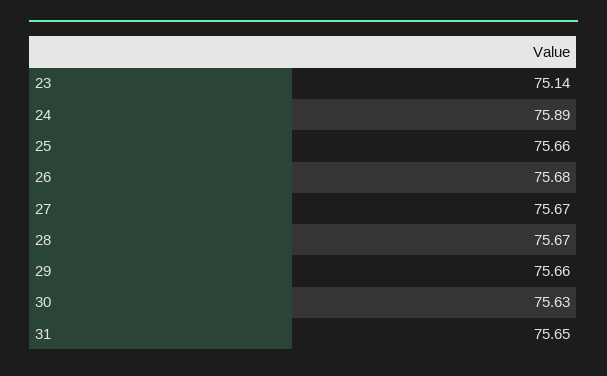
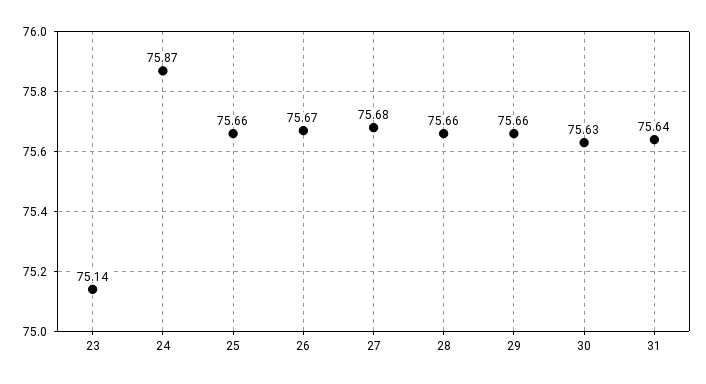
24: 75.89 -> 75.87
26: 75.68 -> 75.67
27: 75.67 -> 75.68
28: 75.67 -> 75.66
31: 75.65 -> 75.64

